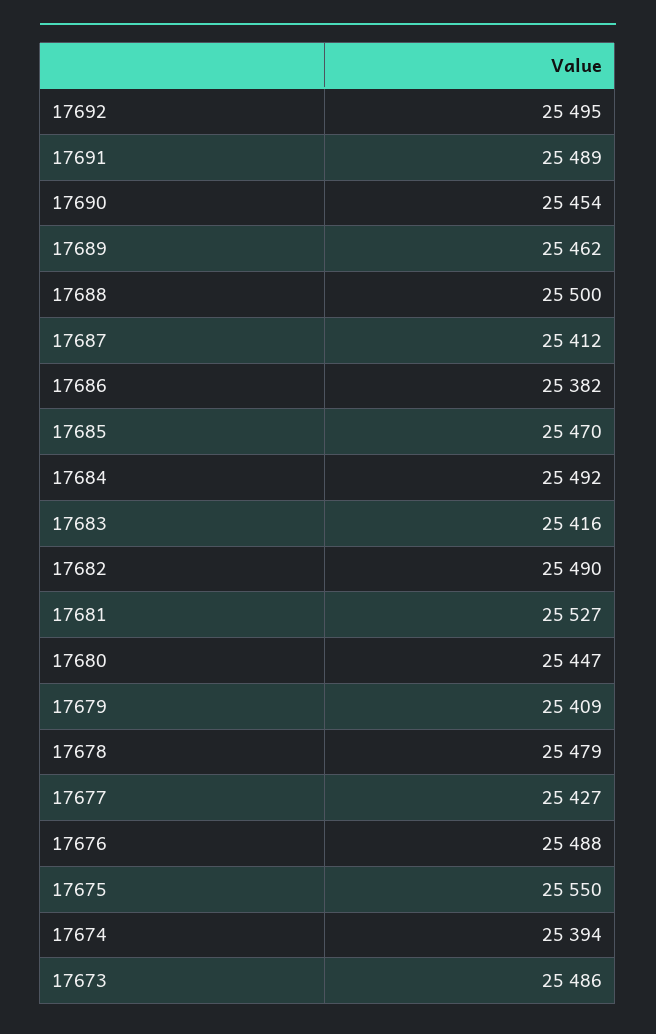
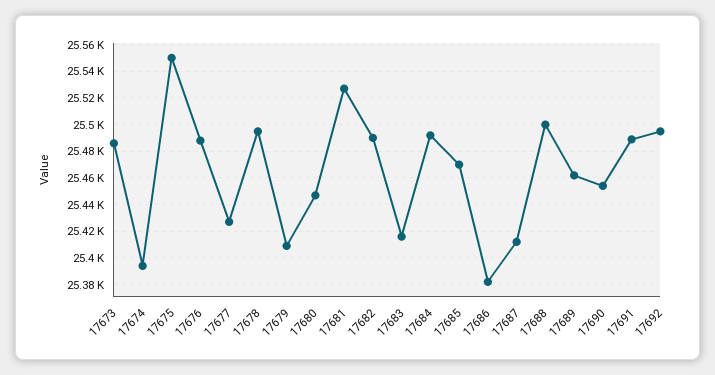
17678: 25479 -> 25495

